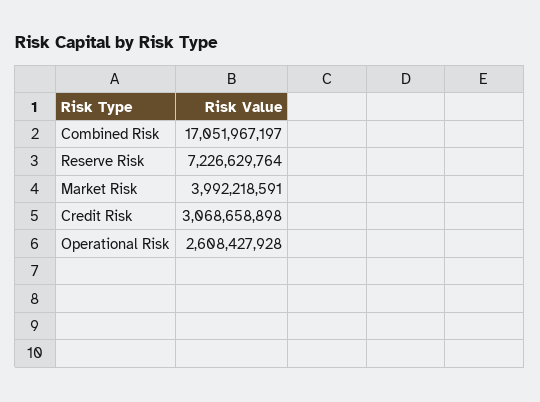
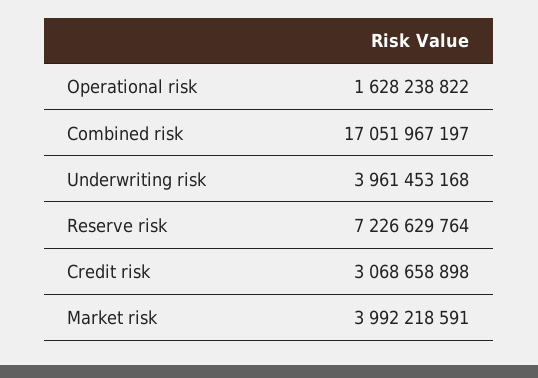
Operational Risk: 2608427928 -> 1628238822
Underwriting risk: none -> 3961453168

